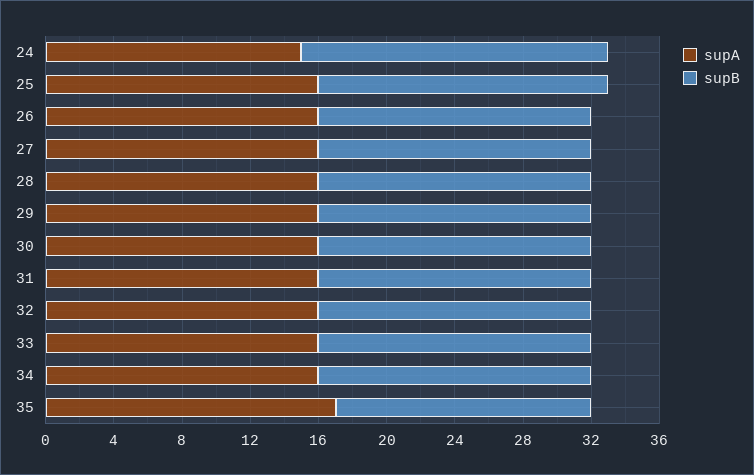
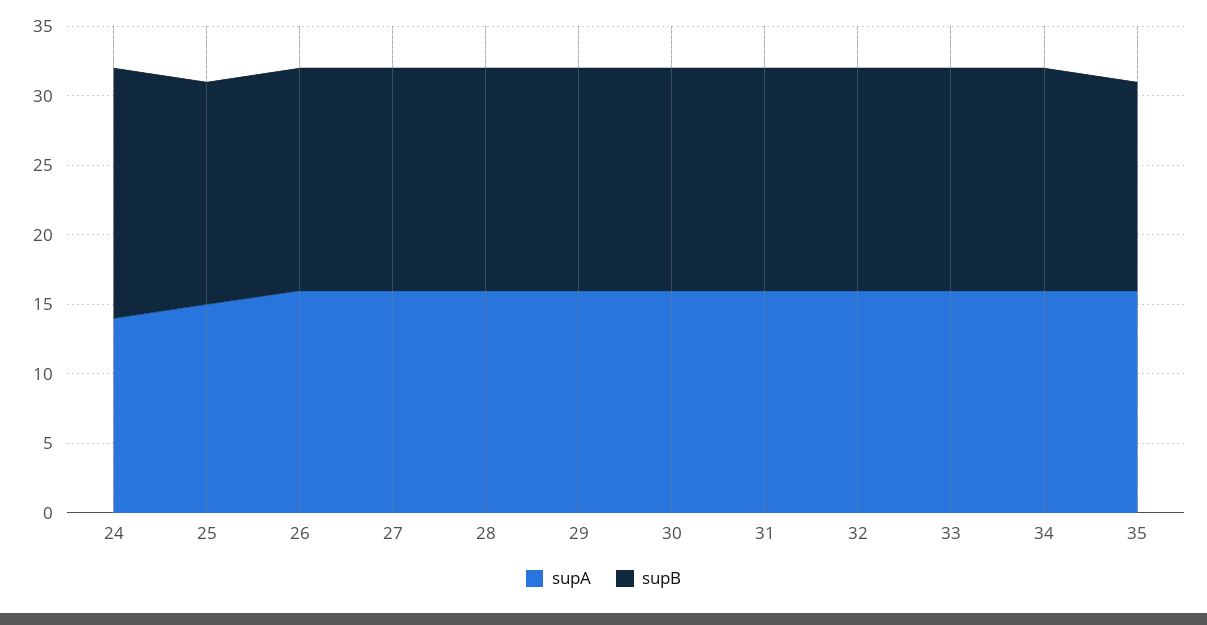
supA, 24: 15 -> 14
supA, 25: 16 -> 15
supB, 25: 17 -> 16
supA, 35: 17 -> 16

